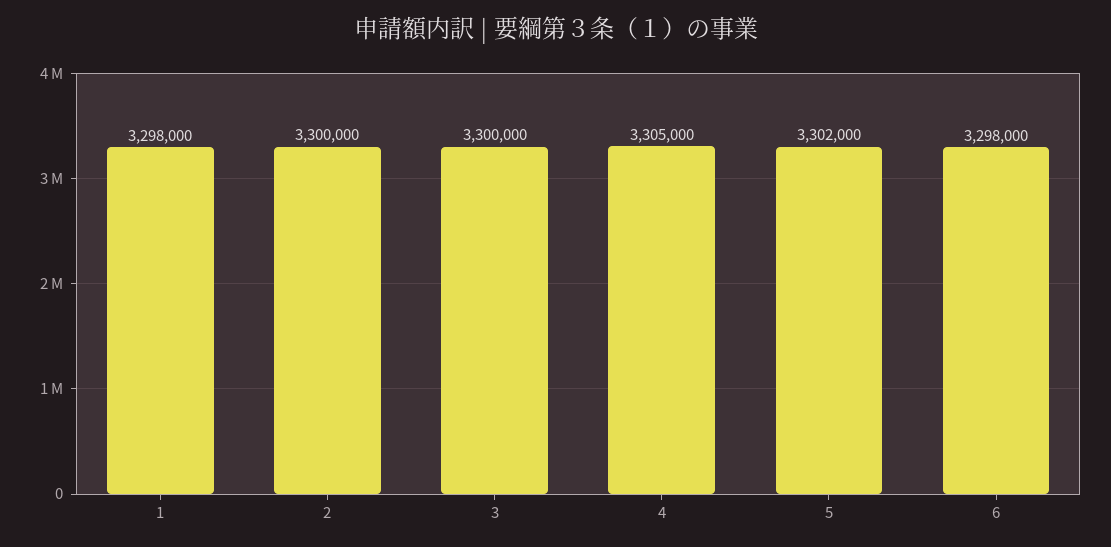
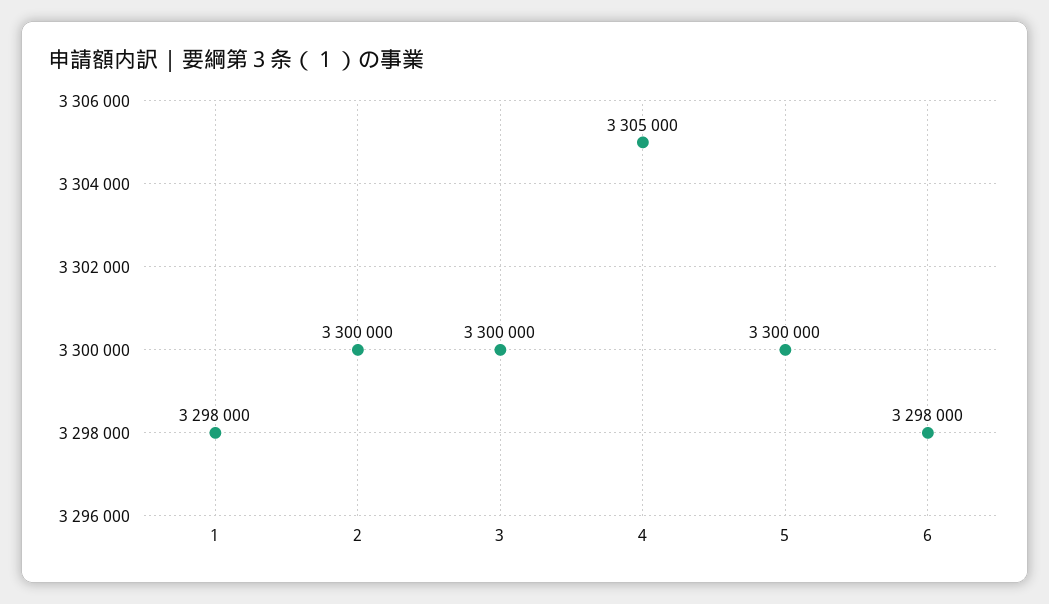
5: 3302000 -> 3300000

